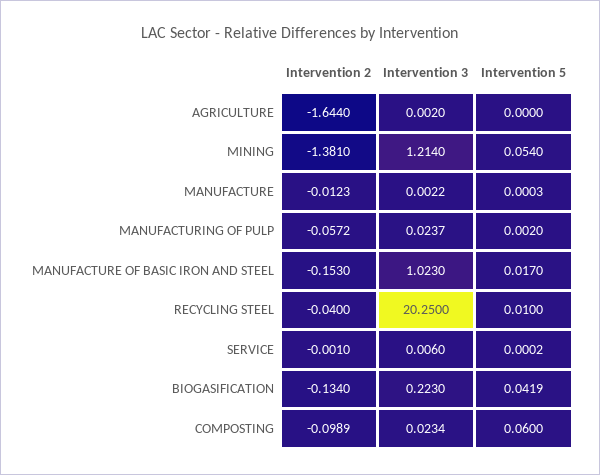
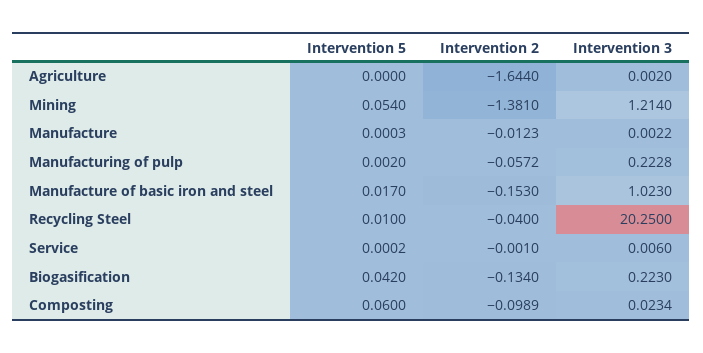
Intervention 3, MANUFACTURING OF PULP: 0.0237 -> 0.2228
Intervention 5, BIOGASIFICATION: 0.0419 -> 0.042

